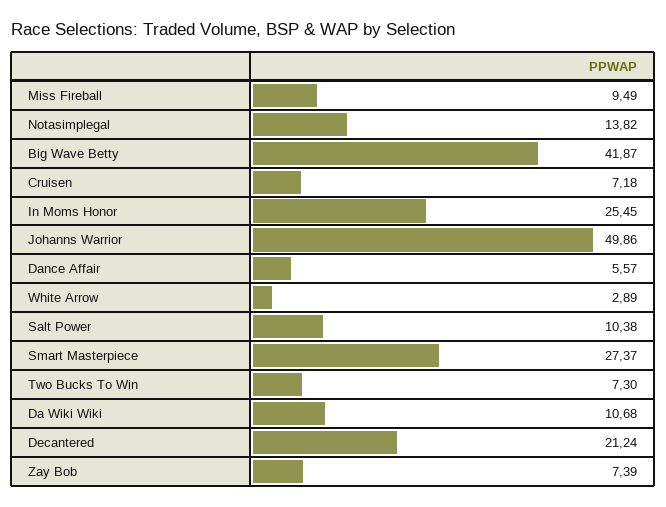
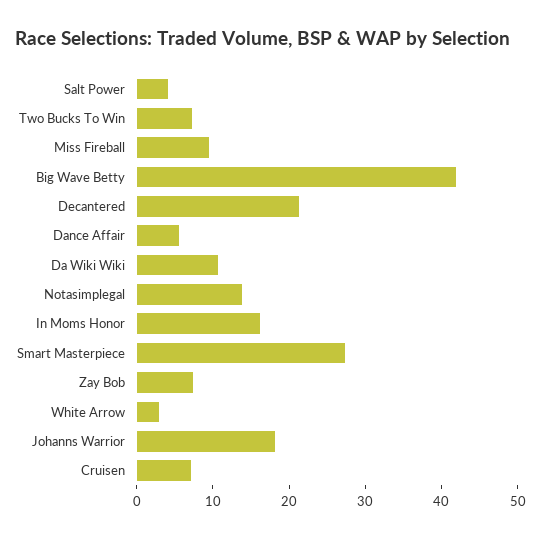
In Moms Honor: 25.45 -> 16
Johanns Warrior: 49.86 -> 18
Salt Power: 10.38 -> 4

